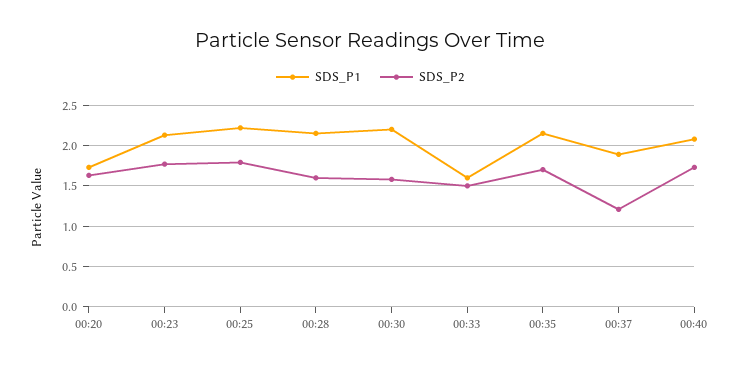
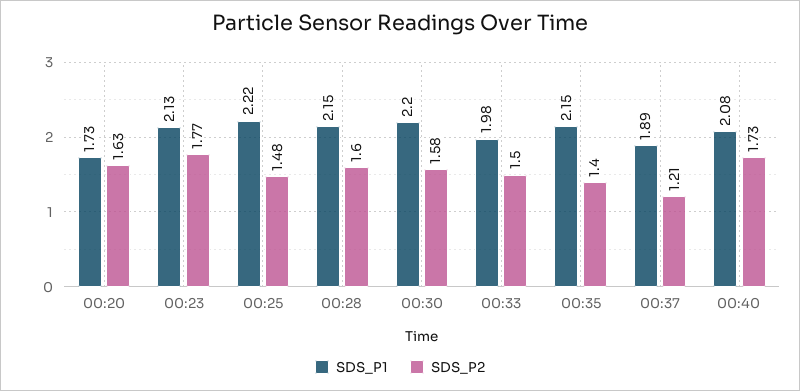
SDS_P2, 00:25: 1.8 -> 1.48
SDS_P1, 00:33: 1.6 -> 1.98
SDS_P2, 00:35: 1.7 -> 1.4

